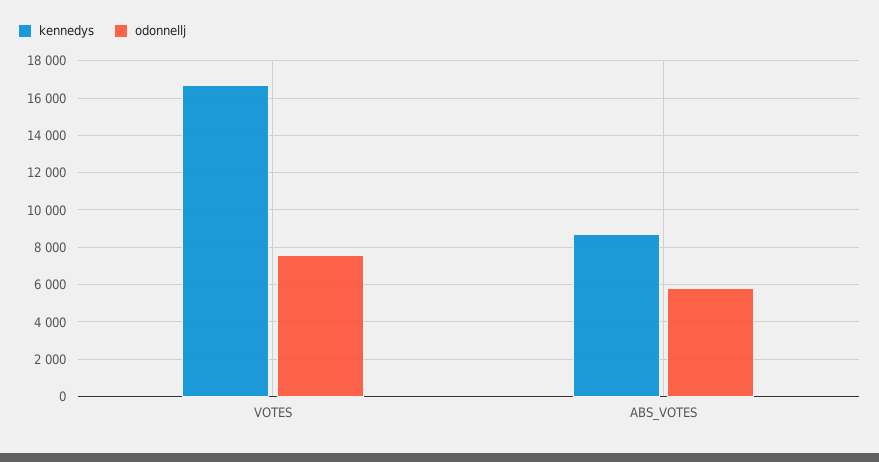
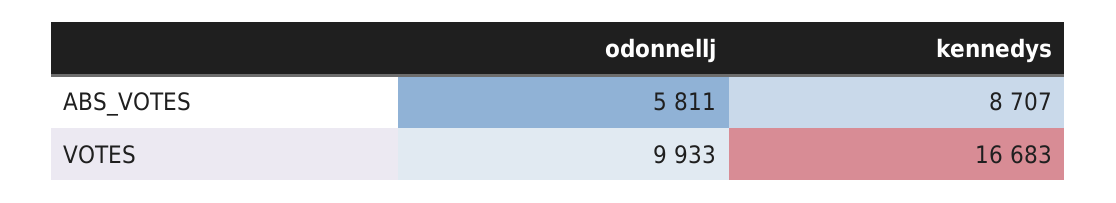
odonnellj, VOTES: 7500 -> 9933

